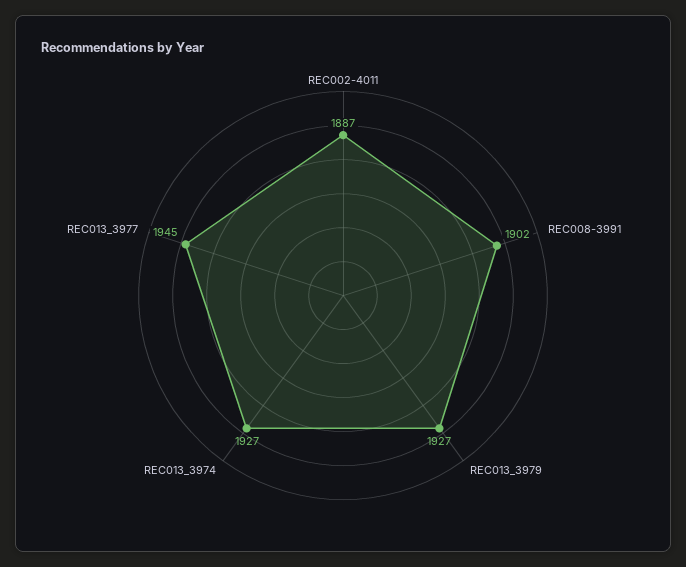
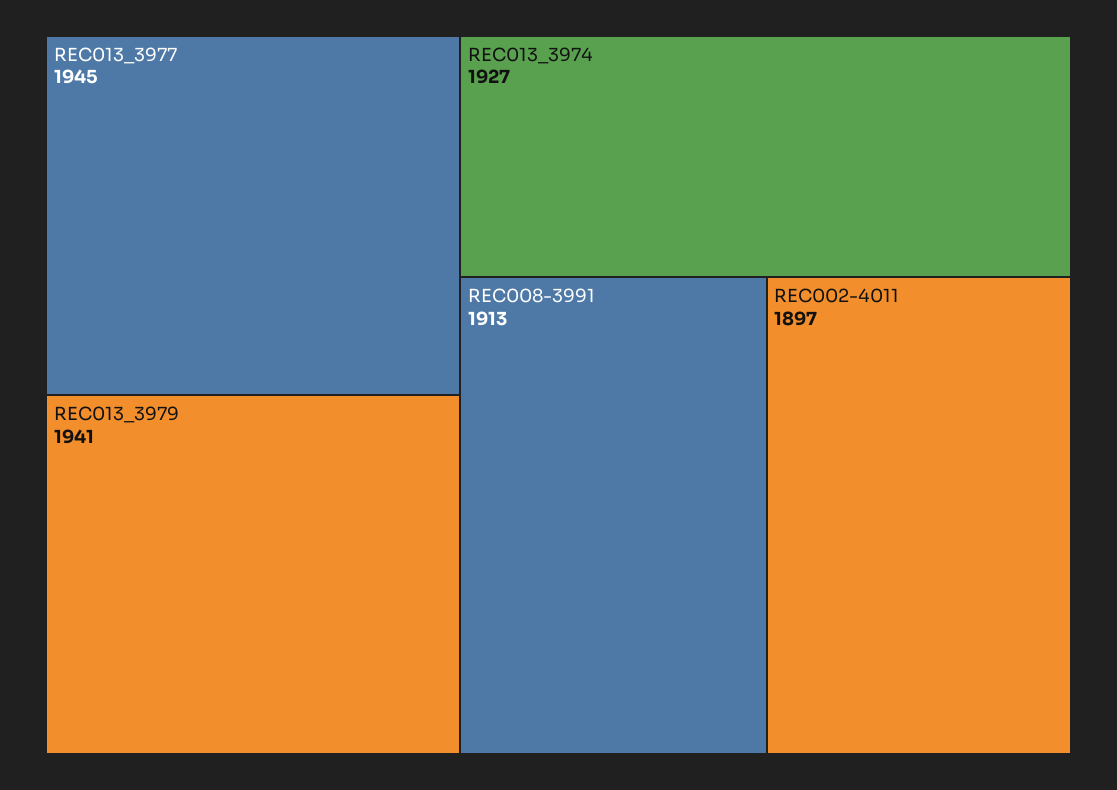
REC002-4011: 1887 -> 1897
REC008-3991: 1902 -> 1913
REC013_3979: 1927 -> 1941

